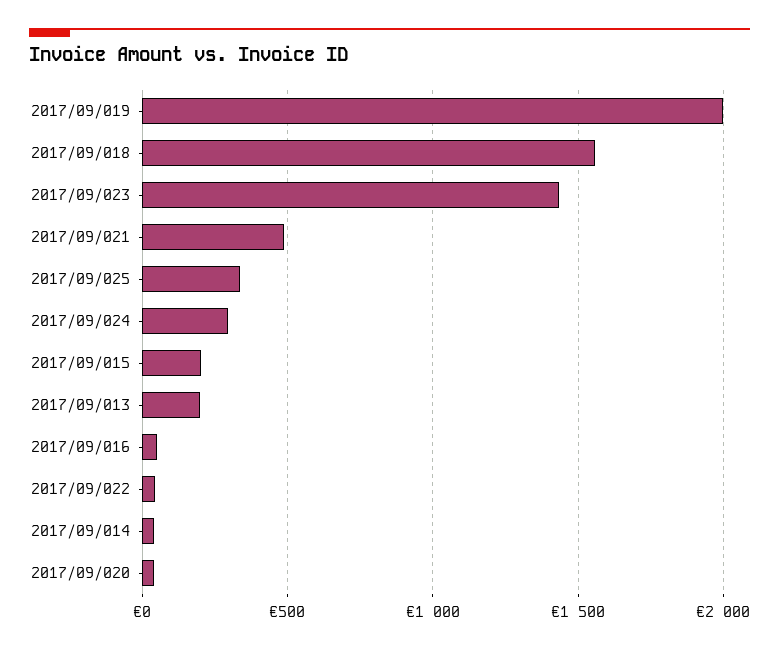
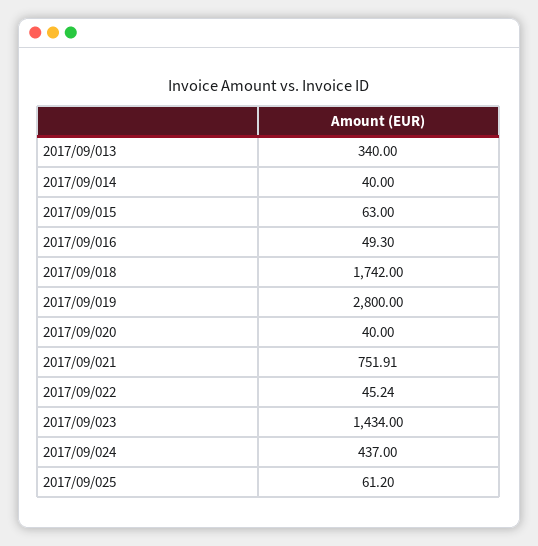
2017/09/019: 2000 -> 2800
2017/09/018: 1550 -> 1742
2017/09/021: 500 -> 751.91
2017/09/025: 350 -> 61.2
2017/09/024: 300 -> 437
2017/09/015: 200 -> 63
2017/09/013: 200 -> 340

